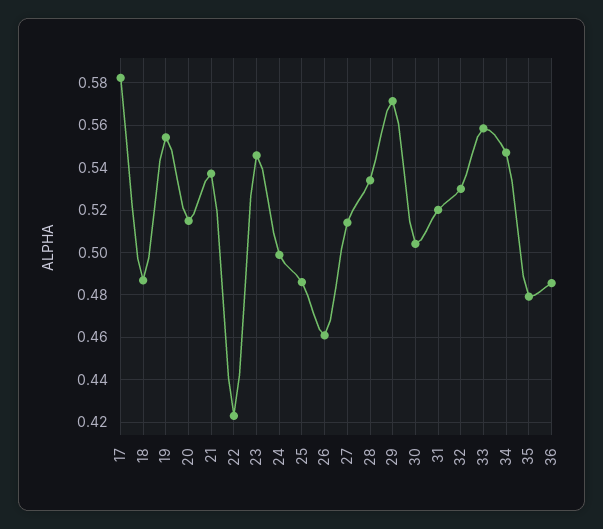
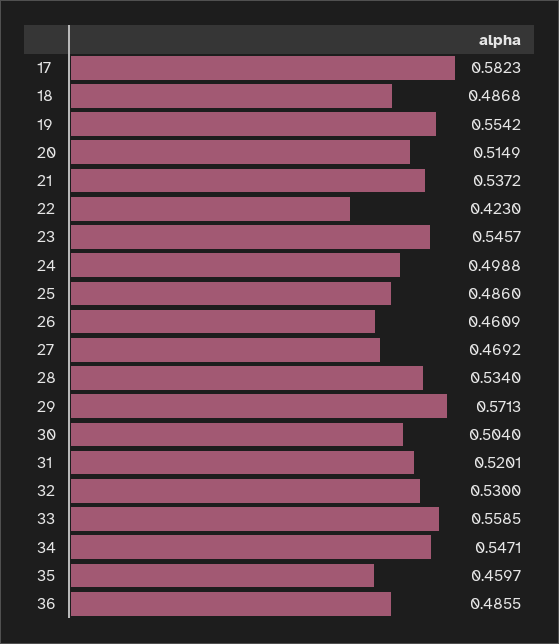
27: 0.515 -> 0.4692
35: 0.48 -> 0.4597

